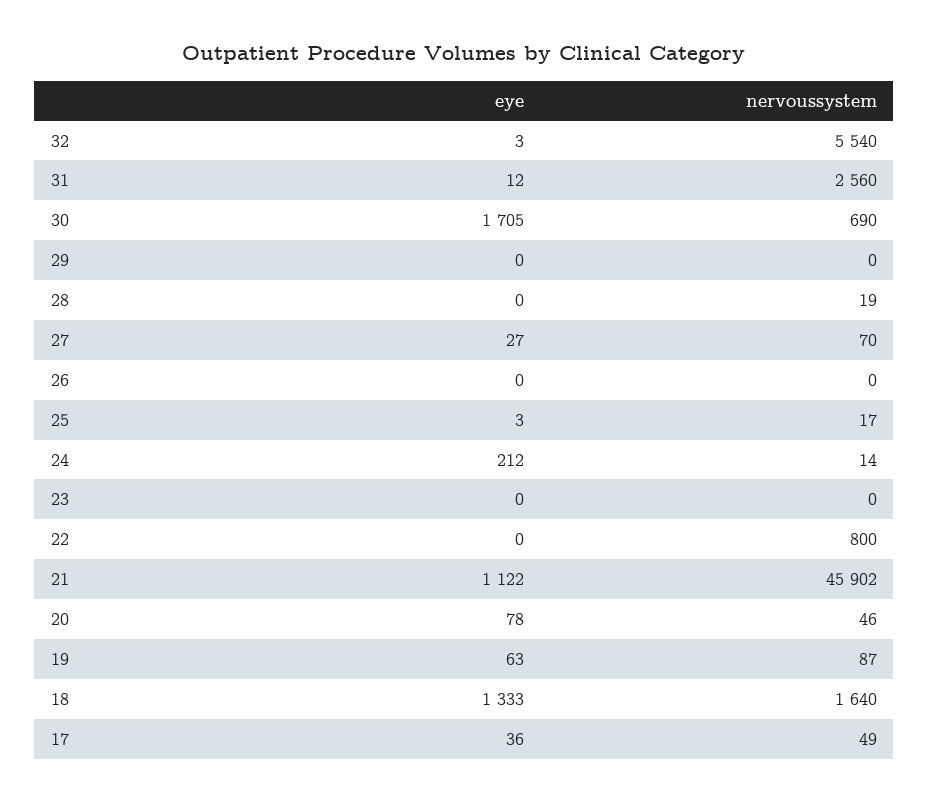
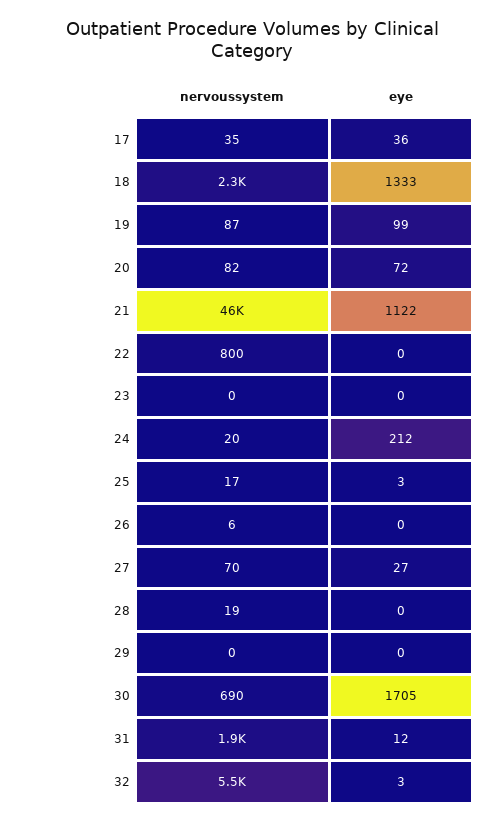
nervoussystem, 31: 2560 -> 1900
nervoussystem, 26: 0 -> 6
nervoussystem, 24: 14 -> 20
eye, 20: 78 -> 72
nervoussystem, 20: 46 -> 82
eye, 19: 63 -> 99
nervoussystem, 18: 1640 -> 2300
nervoussystem, 17: 49 -> 35

